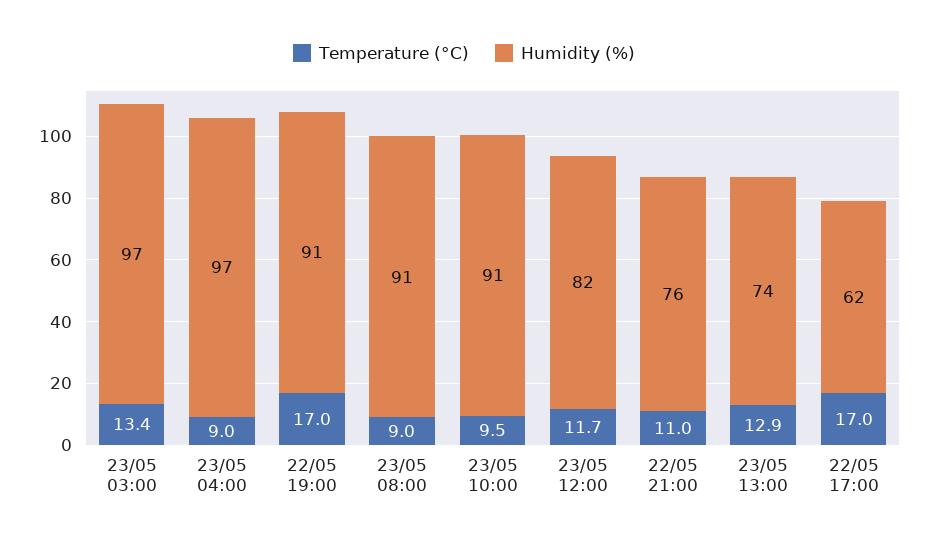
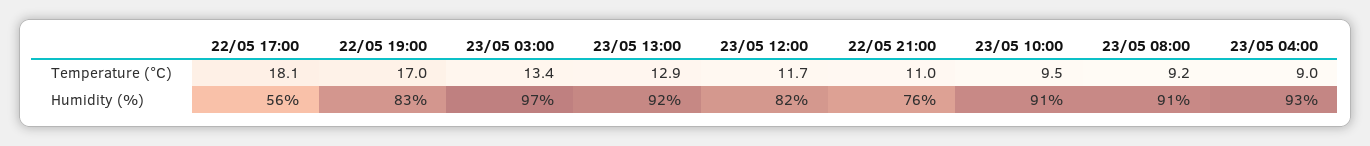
Humidity (%), 23/05 04:00: 97 -> 93
Humidity (%), 22/05 19:00: 91 -> 83
Temperature (°C), 23/05 08:00: 9 -> 9.2
Humidity (%), 23/05 13:00: 74 -> 92
Temperature (°C), 22/05 17:00: 17 -> 18.1
Humidity (%), 22/05 17:00: 62 -> 56

